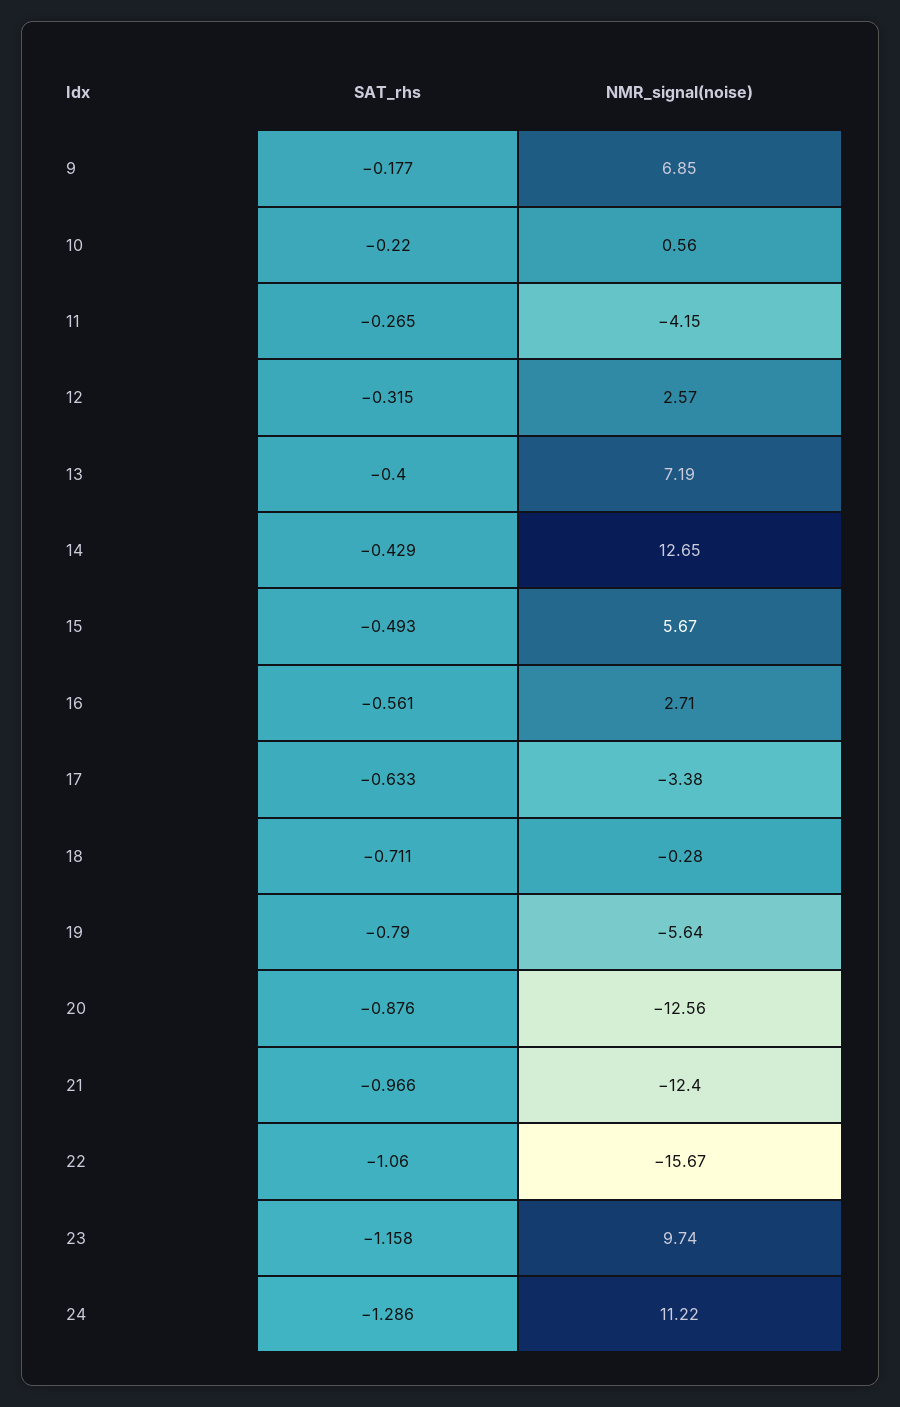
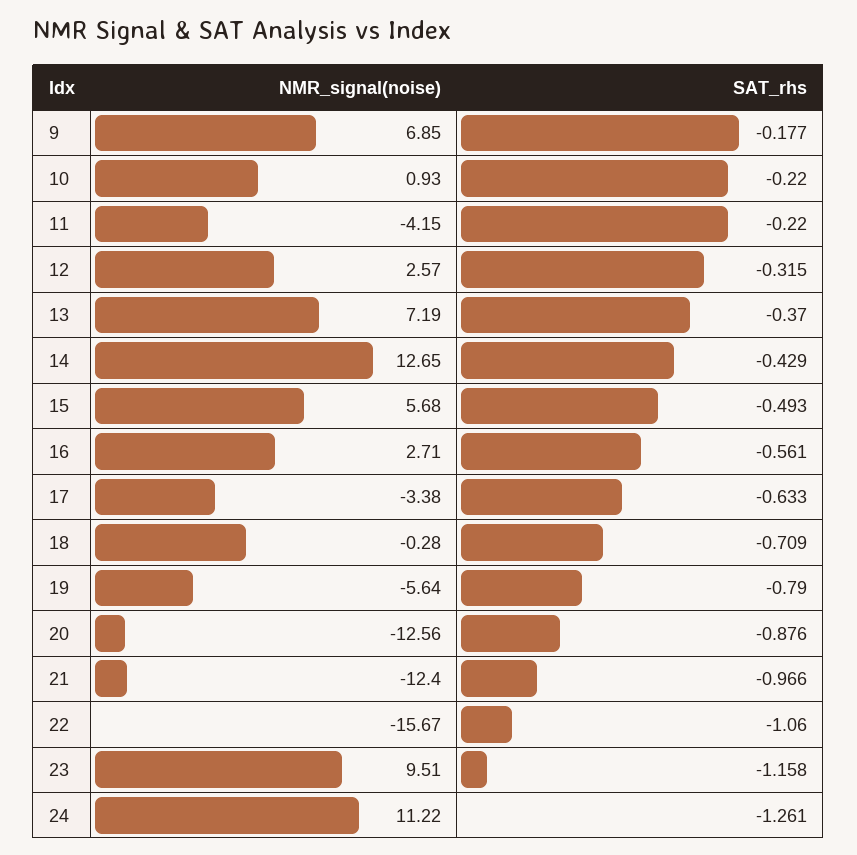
NMR_signal(noise), 10: 0.56 -> 0.93
SAT_rhs, 11: -0.265 -> -0.22
SAT_rhs, 13: -0.4 -> -0.37
NMR_signal(noise), 15: 5.67 -> 5.68
SAT_rhs, 18: -0.711 -> -0.709
NMR_signal(noise), 23: 9.74 -> 9.51
SAT_rhs, 24: -1.286 -> -1.261

